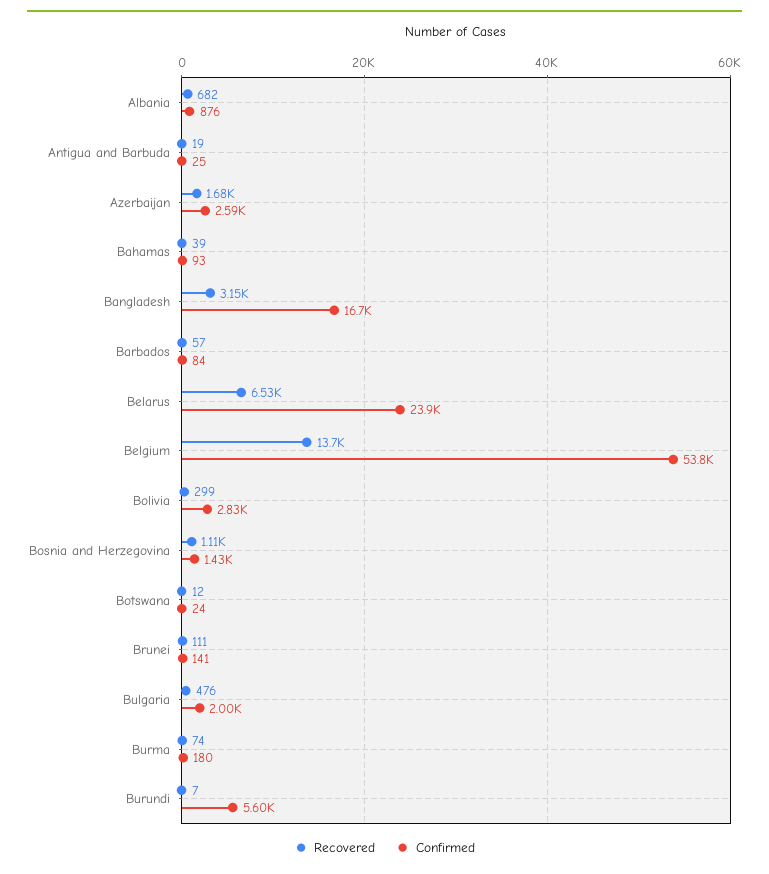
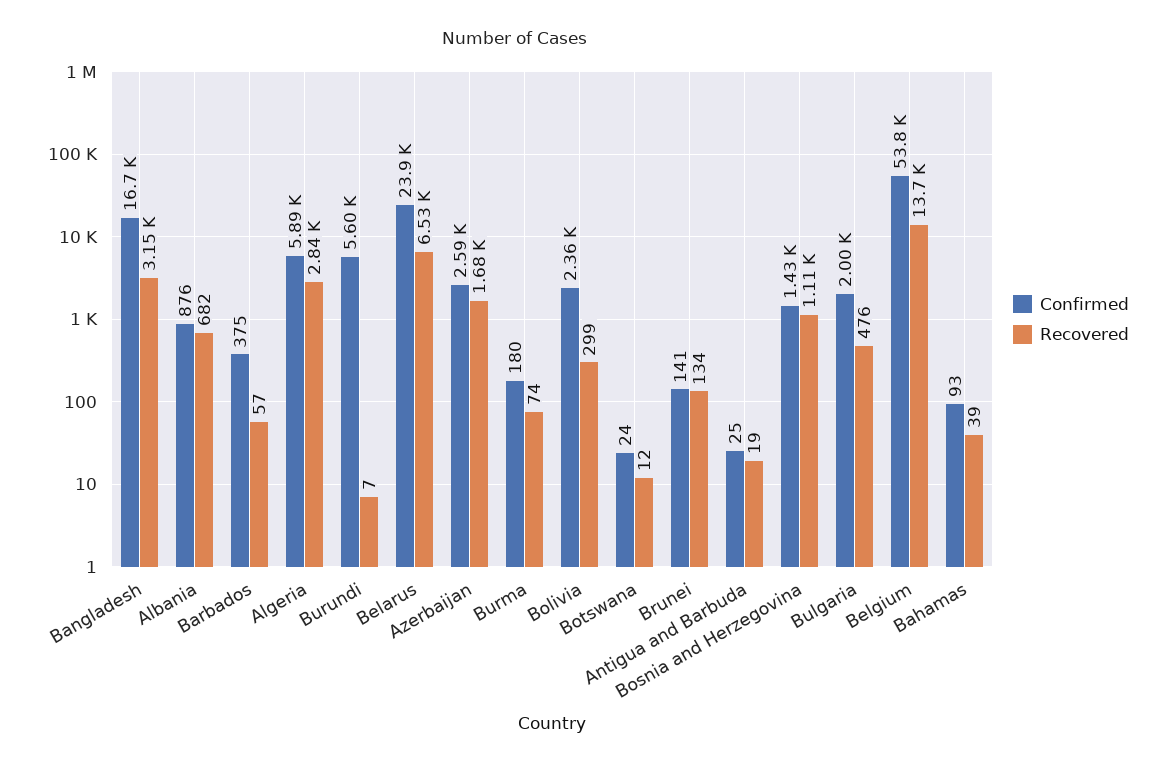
Confirmed, Barbados: 84 -> 375
Confirmed, Bolivia: 2830 -> 2360
Recovered, Brunei: 111 -> 134
Confirmed, Algeria: none -> 5890
Recovered, Algeria: none -> 2840

